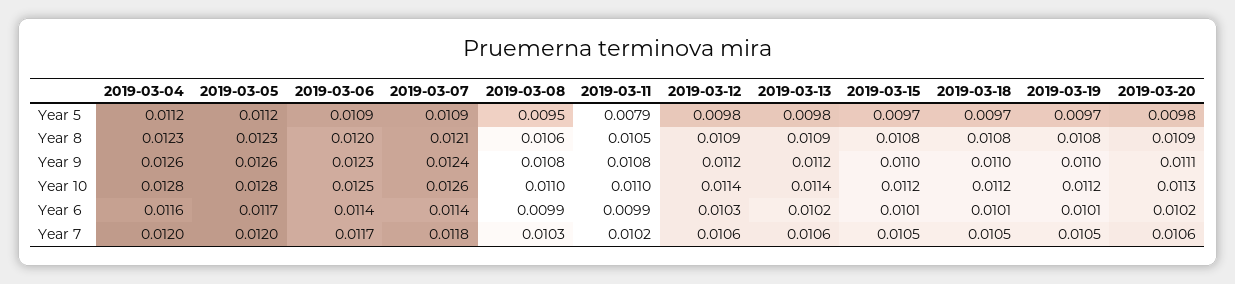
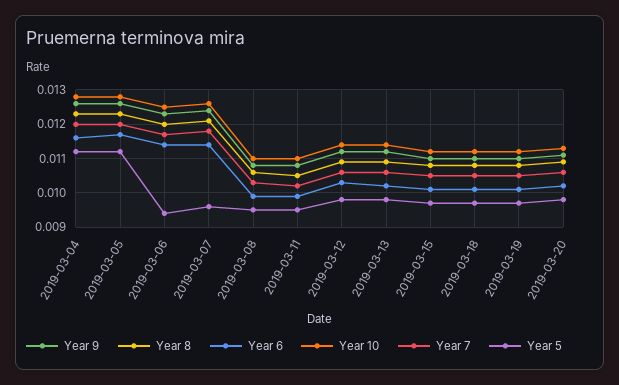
Year 5, 2019-03-06: 0.0109 -> 0.0095
Year 5, 2019-03-07: 0.0109 -> 0.0095
Year 5, 2019-03-11: 0.0079 -> 0.0095

